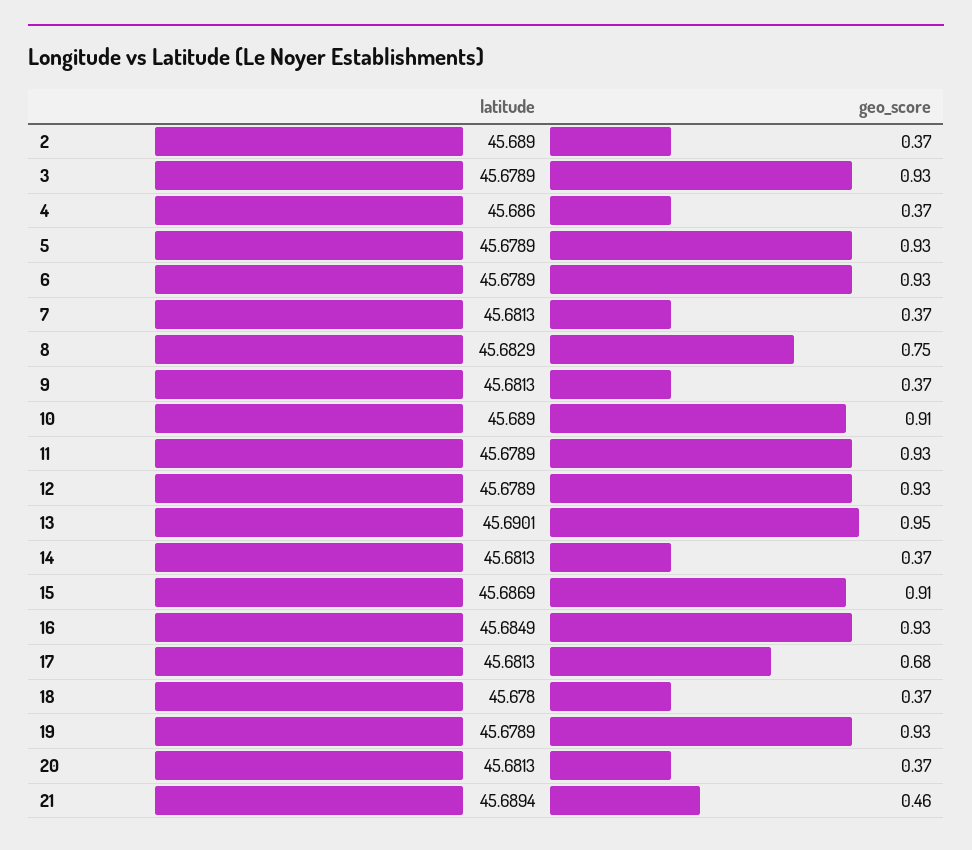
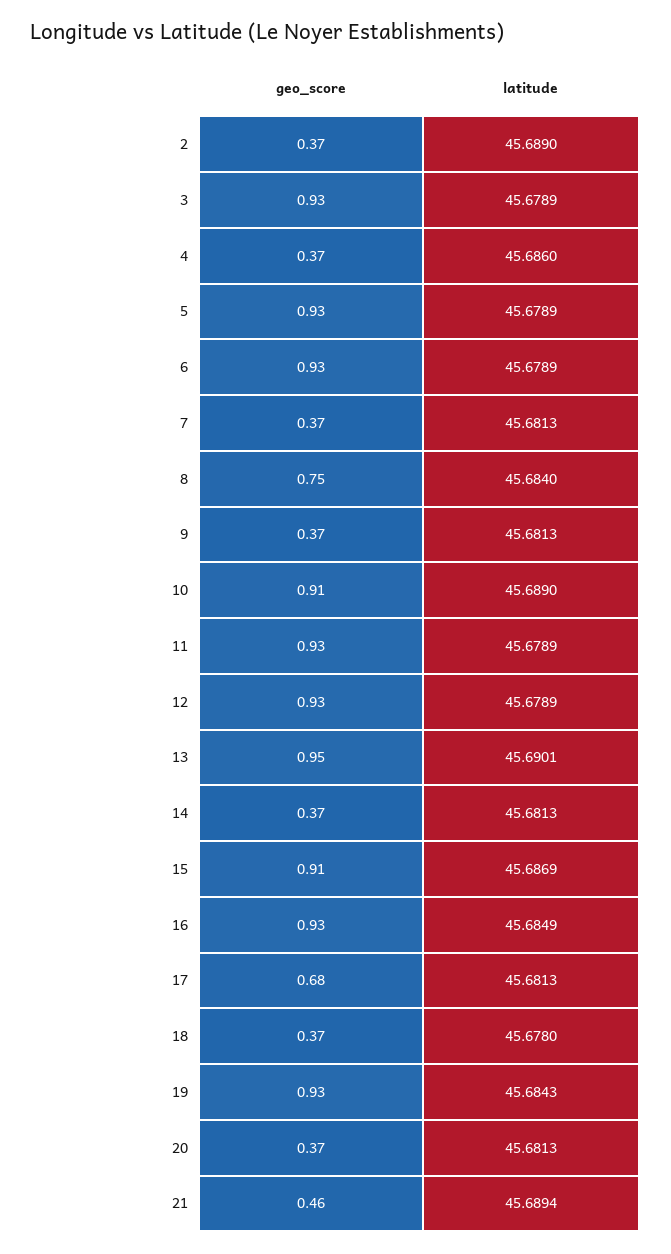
latitude, 8: 45.6829 -> 45.684
latitude, 19: 45.6789 -> 45.6843

